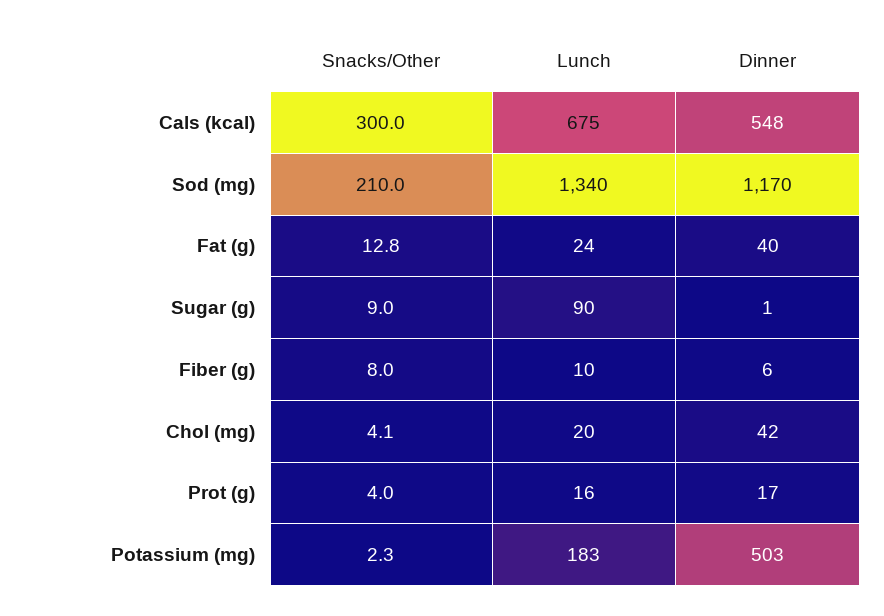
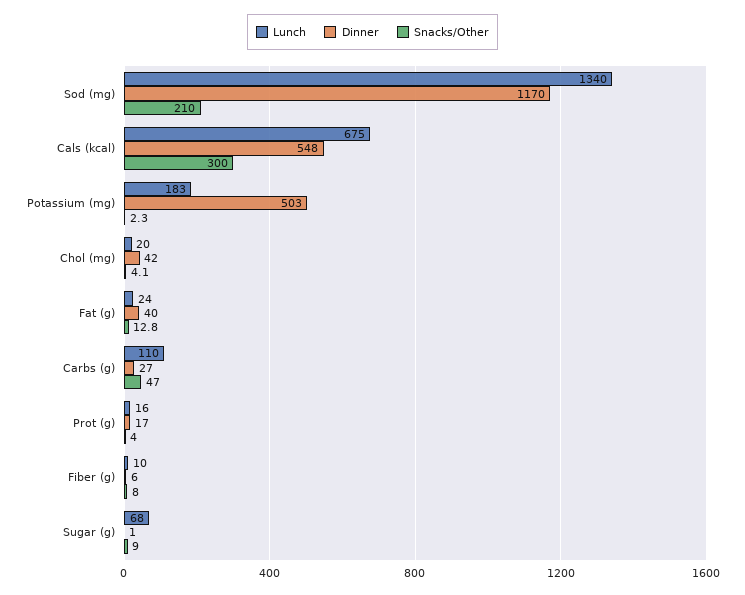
Lunch, Sugar (g): 90 -> 68
Lunch, Carbs (g): none -> 110
Dinner, Carbs (g): none -> 27
Snacks/Other, Carbs (g): none -> 47

